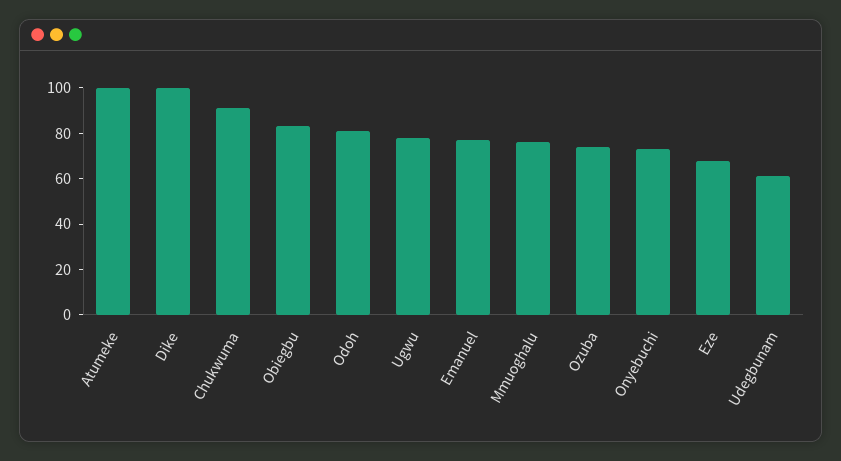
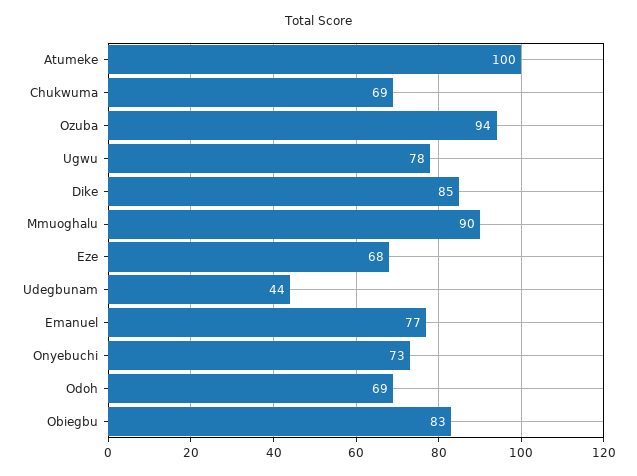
Dike: 100 -> 85
Chukwuma: 90 -> 69
Odoh: 80 -> 69
Mmuoghalu: 75 -> 90
Ozuba: 75 -> 94
Udegbunam: 60 -> 44

